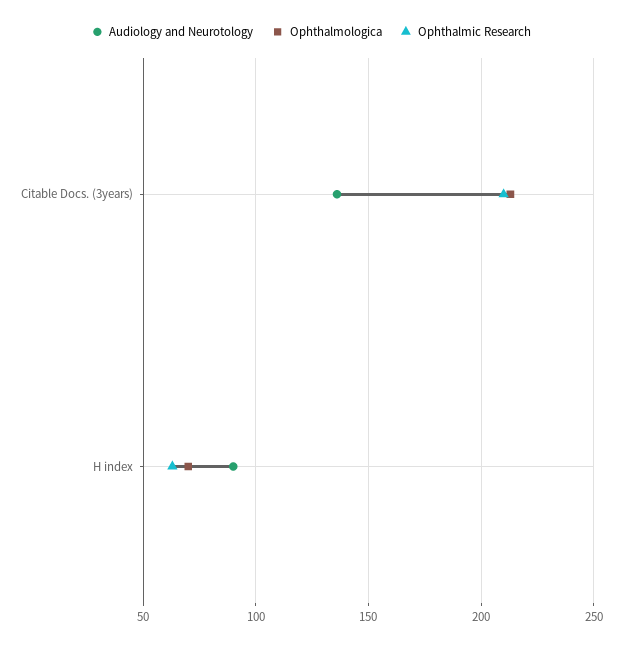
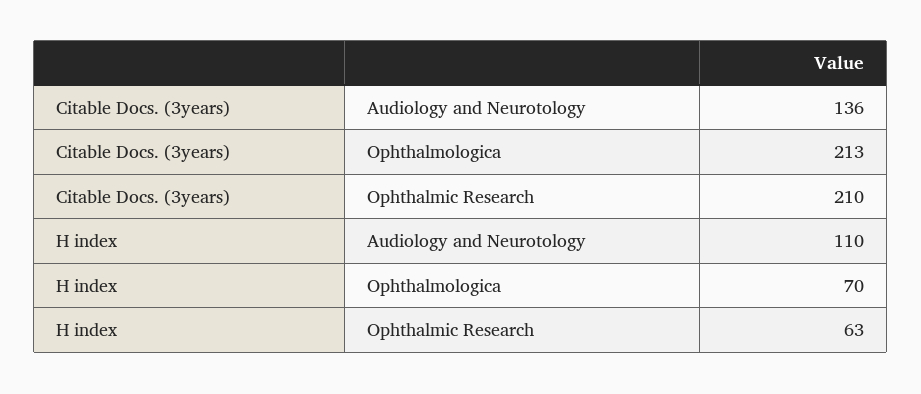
Audiology and Neurotology, H index: 90 -> 110

